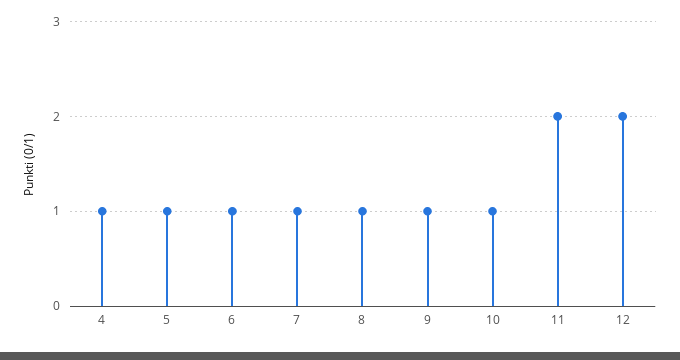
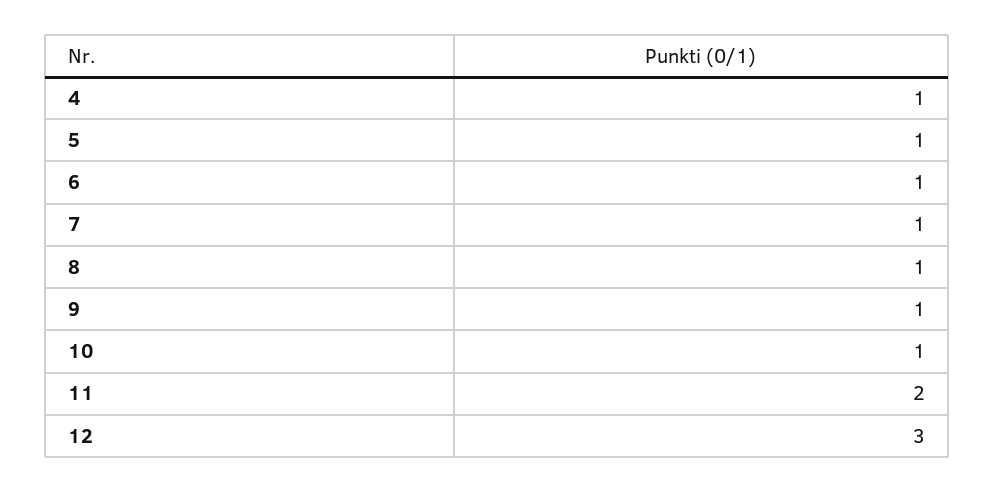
12: 2 -> 3

